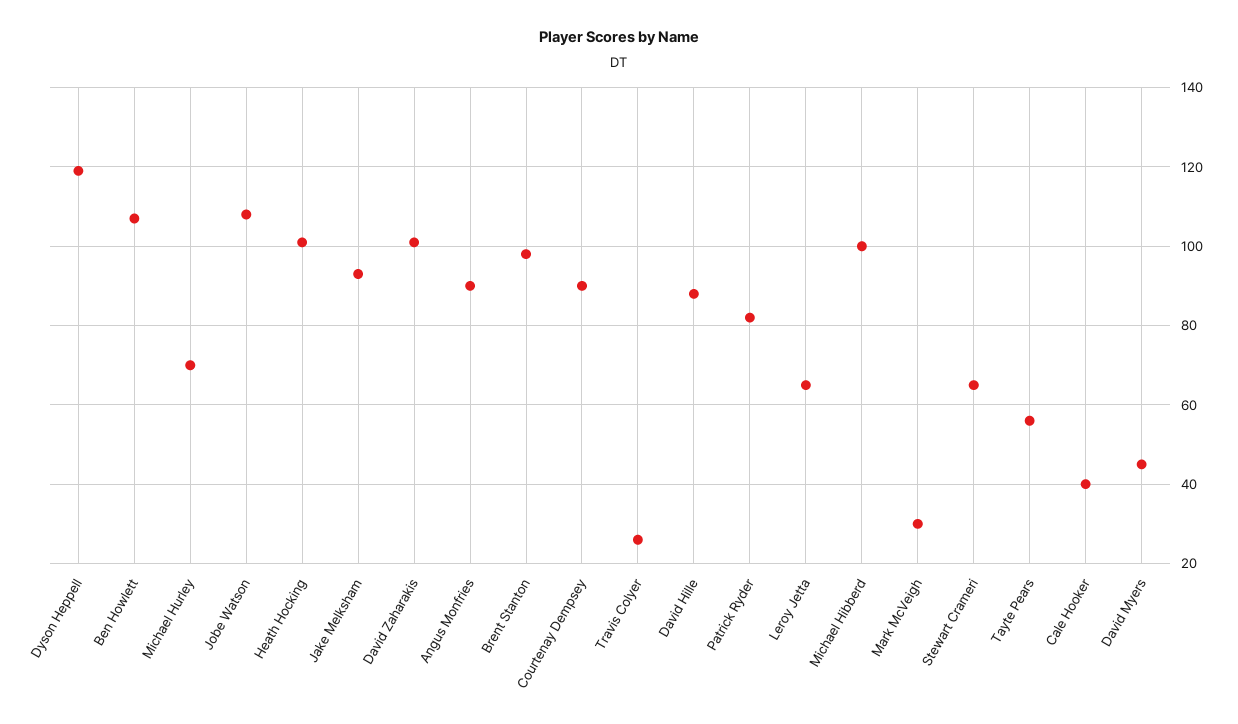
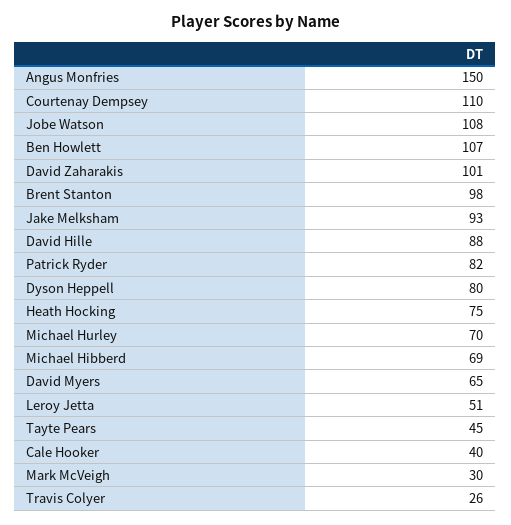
Dyson Heppell: 120 -> 80
Heath Hocking: 100 -> 75
Angus Monfries: 90 -> 150
Courtenay Dempsey: 90 -> 110
Leroy Jetta: 65 -> 51
Michael Hibberd: 100 -> 69
Stewart Crameri: 65 -> none
Tayte Pears: 55 -> 45
David Myers: 45 -> 65

